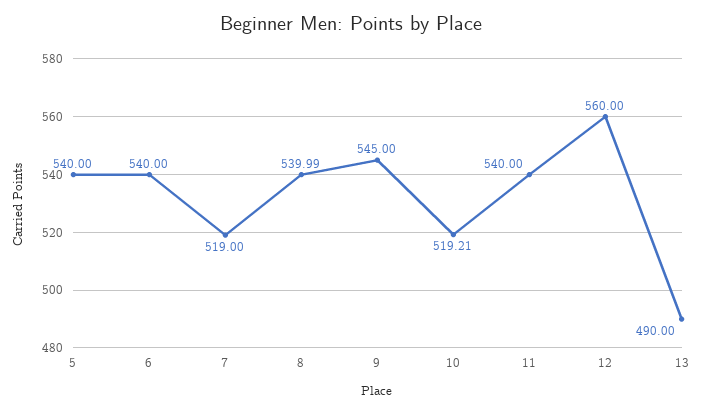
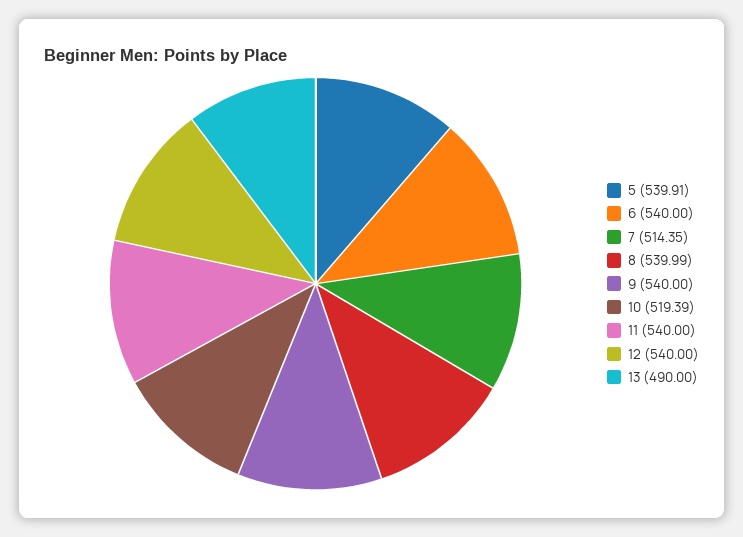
5: 540 -> 539.91
7: 519 -> 514.35
9: 545 -> 540
10: 519.21 -> 519.39
12: 560 -> 540

